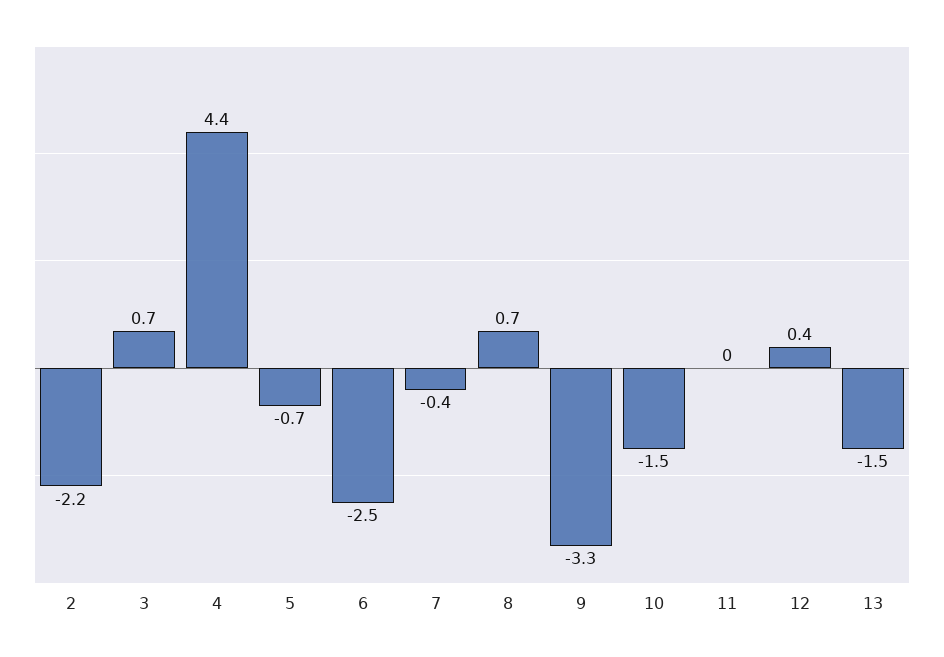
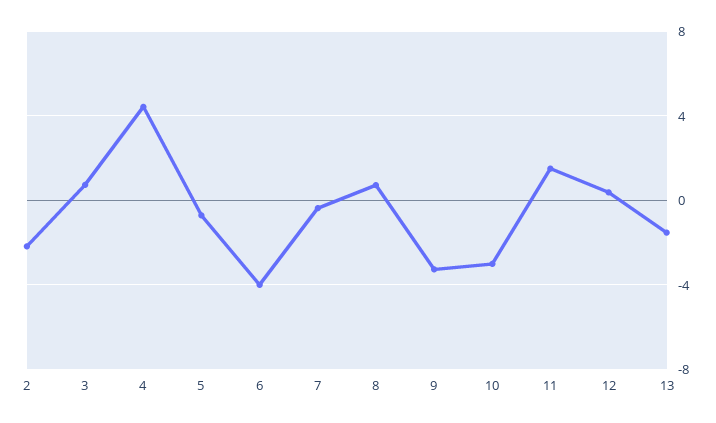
6: -2.5 -> -4
10: -1.5 -> -3
11: 0 -> 1.5

